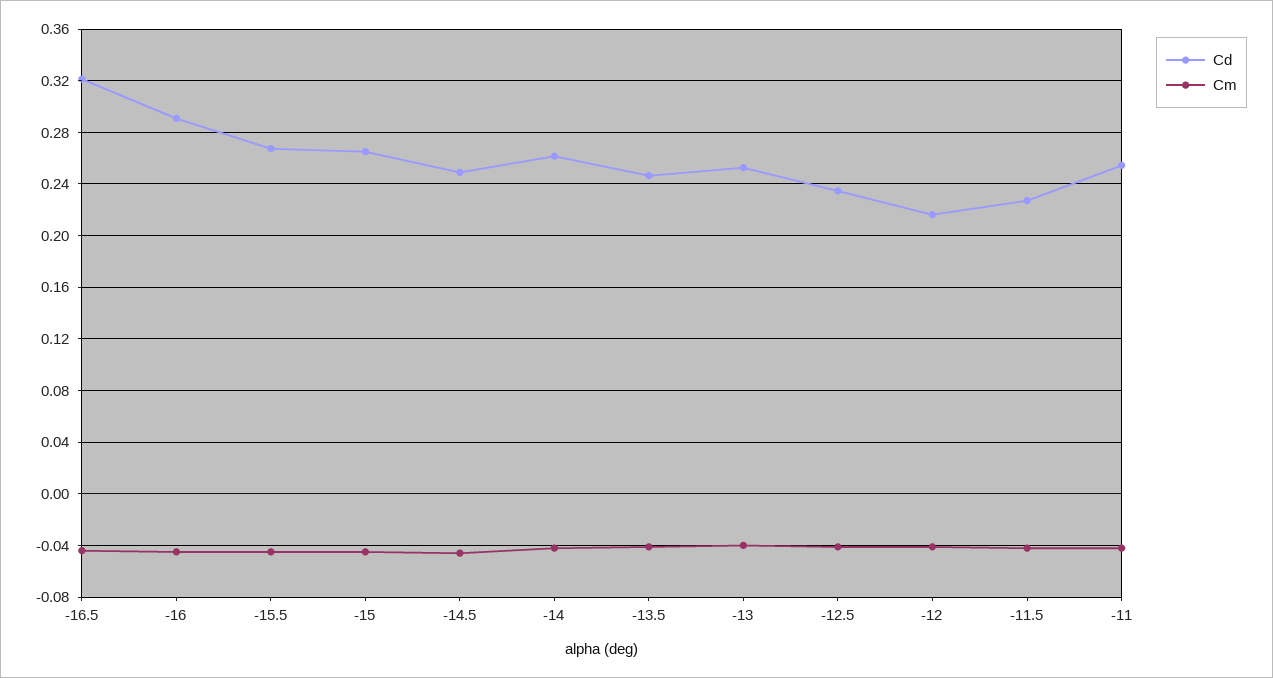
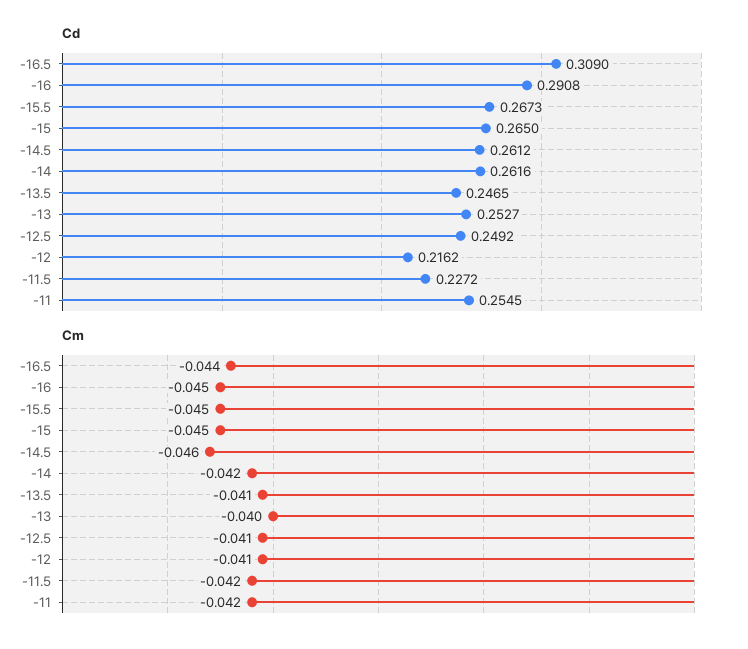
Cd, -16.5: 0.32 -> 0.309
Cd, -14.5: 0.25 -> 0.2612
Cd, -12.5: 0.235 -> 0.2492

